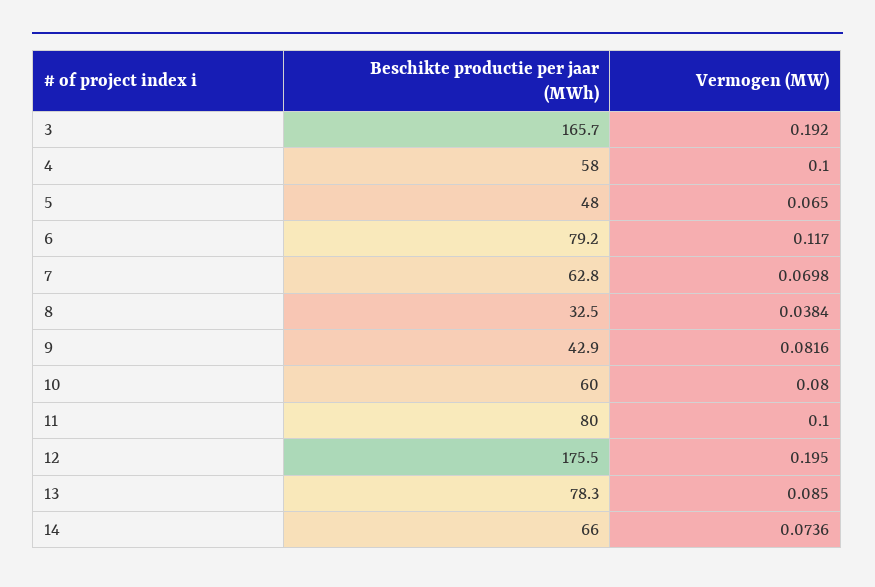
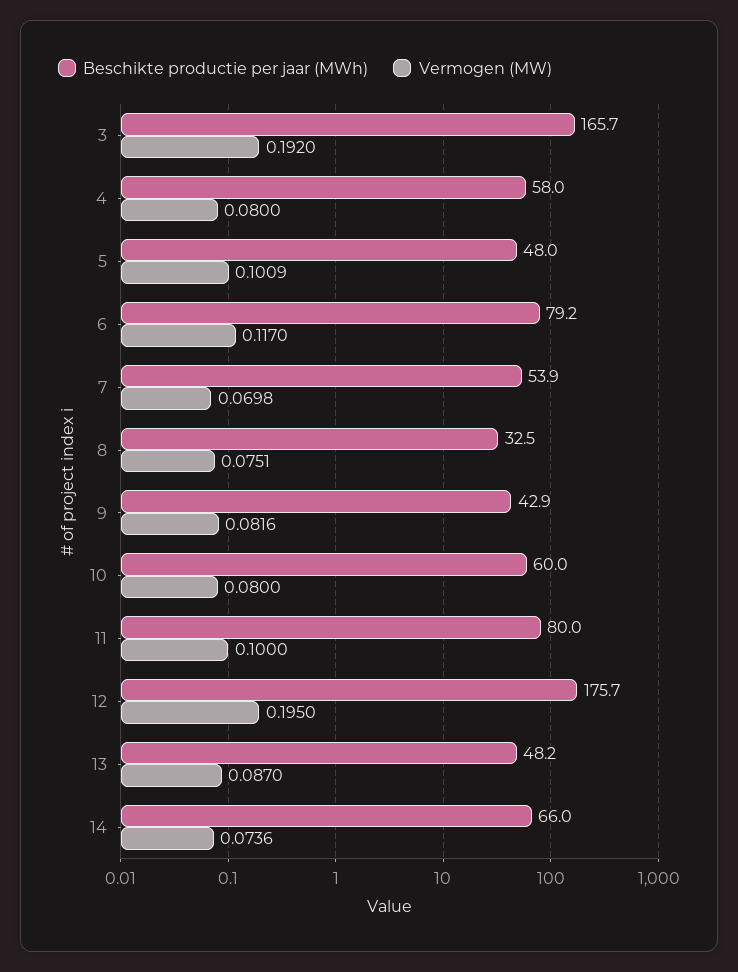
Vermogen (MW), 4: 0.1 -> 0.08
Vermogen (MW), 5: 0.065 -> 0.1009
Beschikte productie per jaar (MWh), 7: 62.8 -> 53.9
Vermogen (MW), 8: 0.0384 -> 0.0751
Beschikte productie per jaar (MWh), 12: 175.5 -> 175.7
Beschikte productie per jaar (MWh), 13: 78.3 -> 48.2
Vermogen (MW), 13: 0.085 -> 0.087

